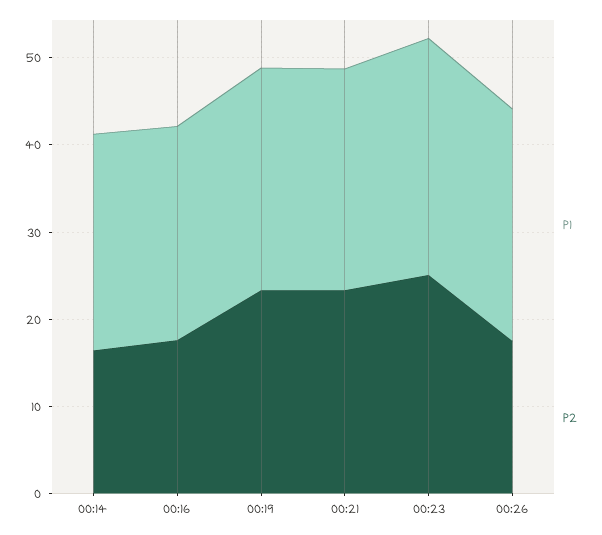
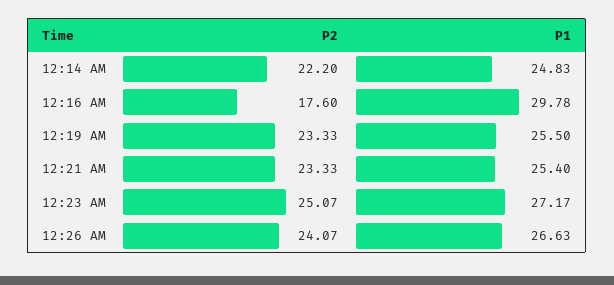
P2, 00:14: 16 -> 22.2
P1, 00:16: 24 -> 29.78
P2, 00:26: 18 -> 24.07

